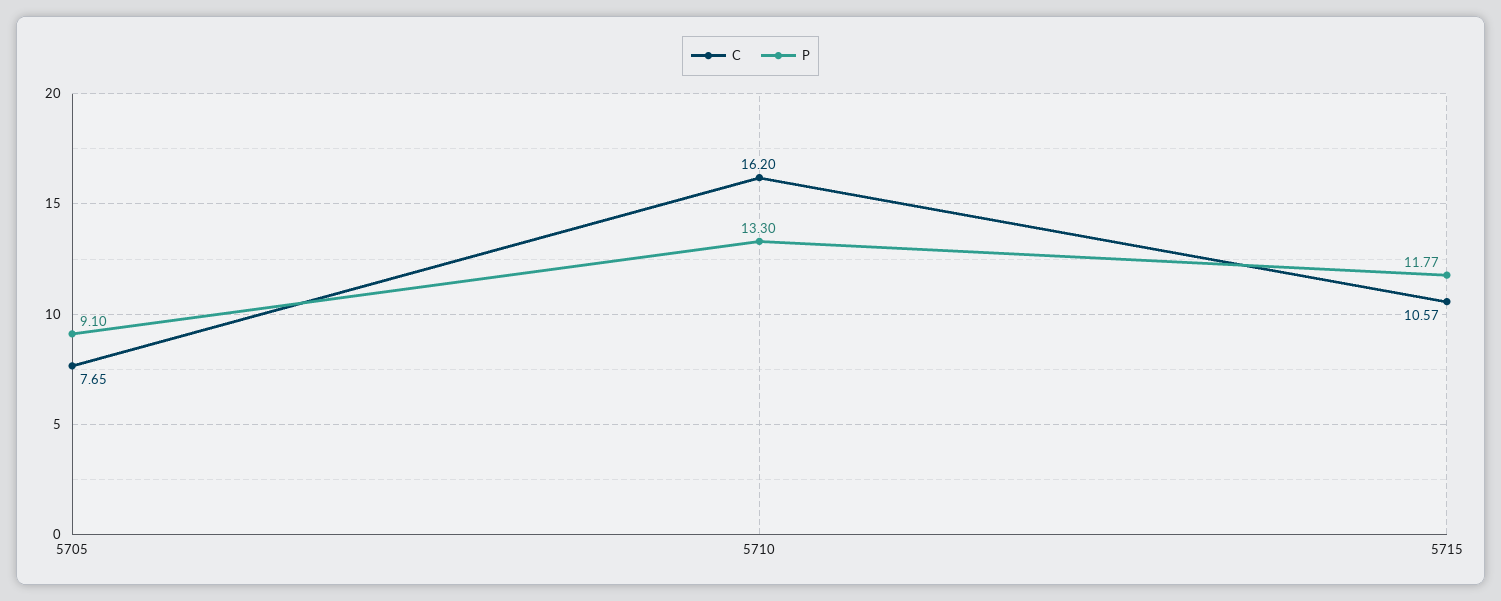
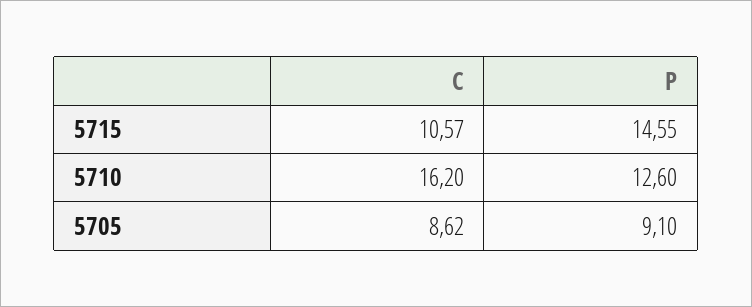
C, 5705: 7.65 -> 8.62
P, 5710: 13.3 -> 12.6
P, 5715: 11.77 -> 14.55

